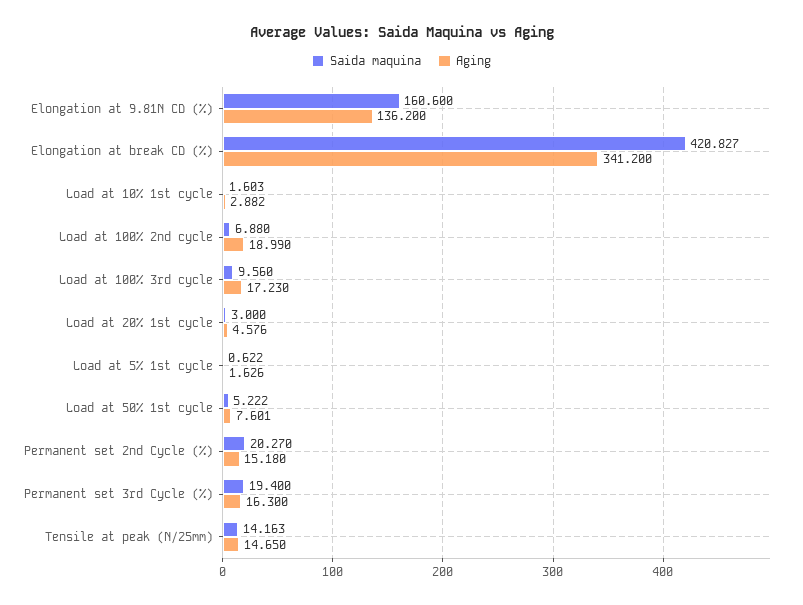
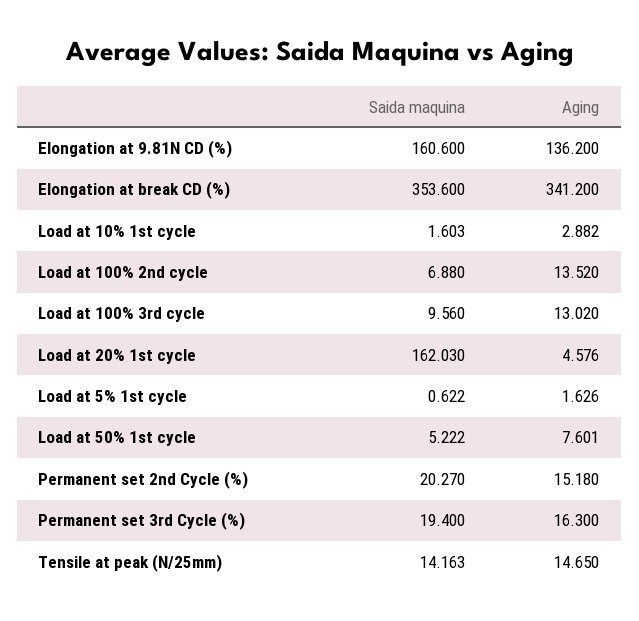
Saida maquina, Elongation at break CD (%): 420.827 -> 353.6
Aging, Load at 100% 2nd cycle: 18.99 -> 13.52
Aging, Load at 100% 3rd cycle: 17.23 -> 13.02
Saida maquina, Load at 20% 1st cycle: 3 -> 162.03

